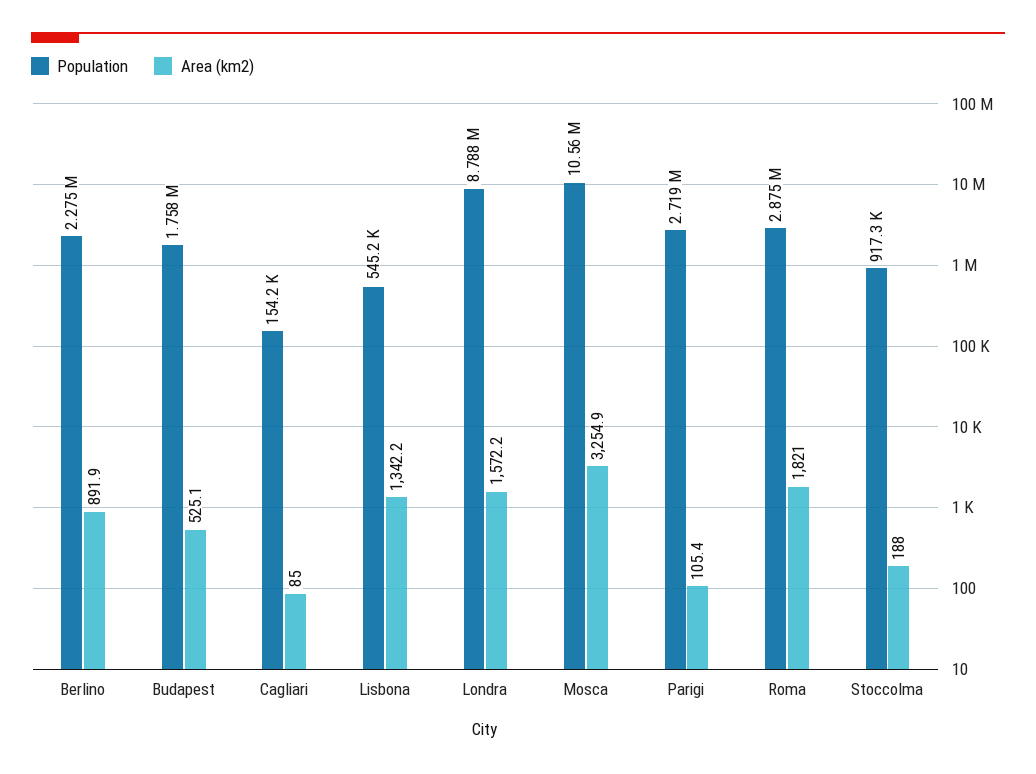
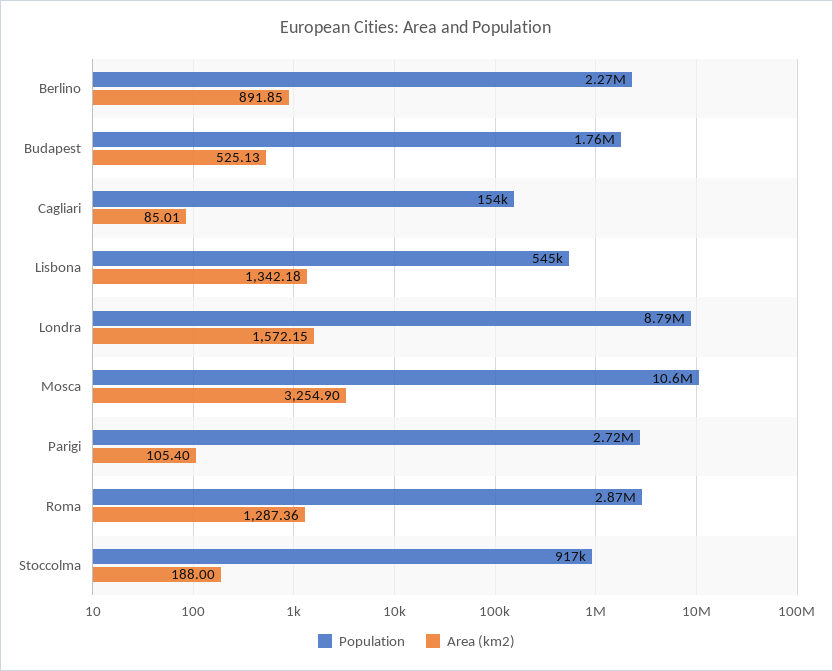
Area (km2), Roma: 1821 -> 1287.36

